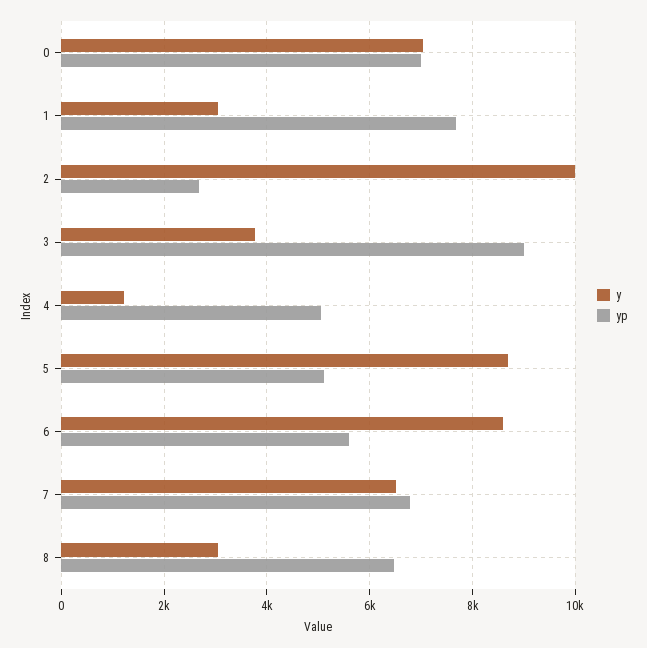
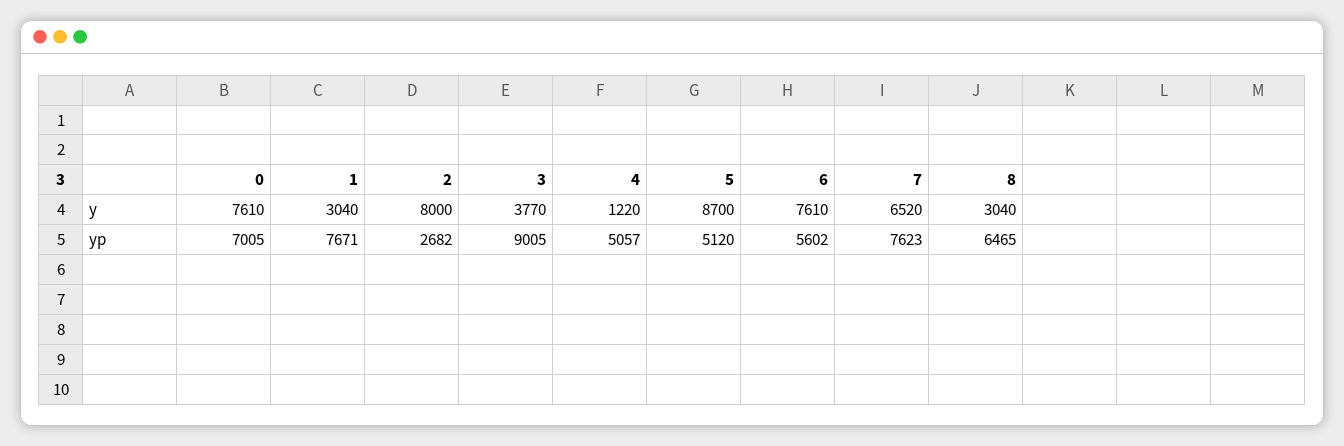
y, 0: 7000 -> 7610
y, 2: 10000 -> 8000
y, 6: 8600 -> 7610
yp, 7: 6800 -> 7623

